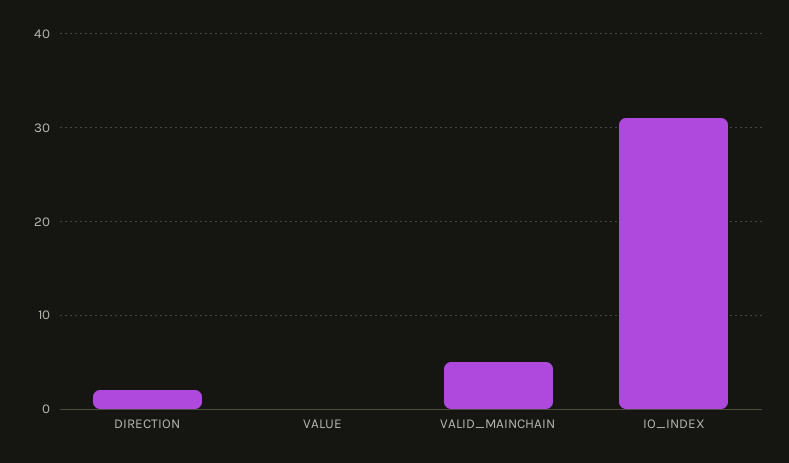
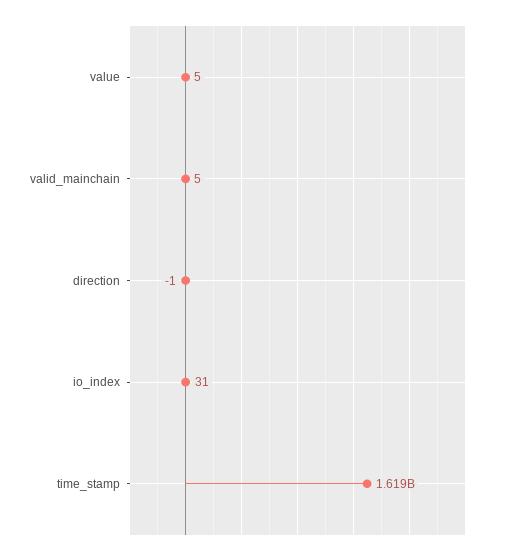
DIRECTION: 2 -> -1
VALUE: 0 -> 5
time_stamp: none -> 1619000000

